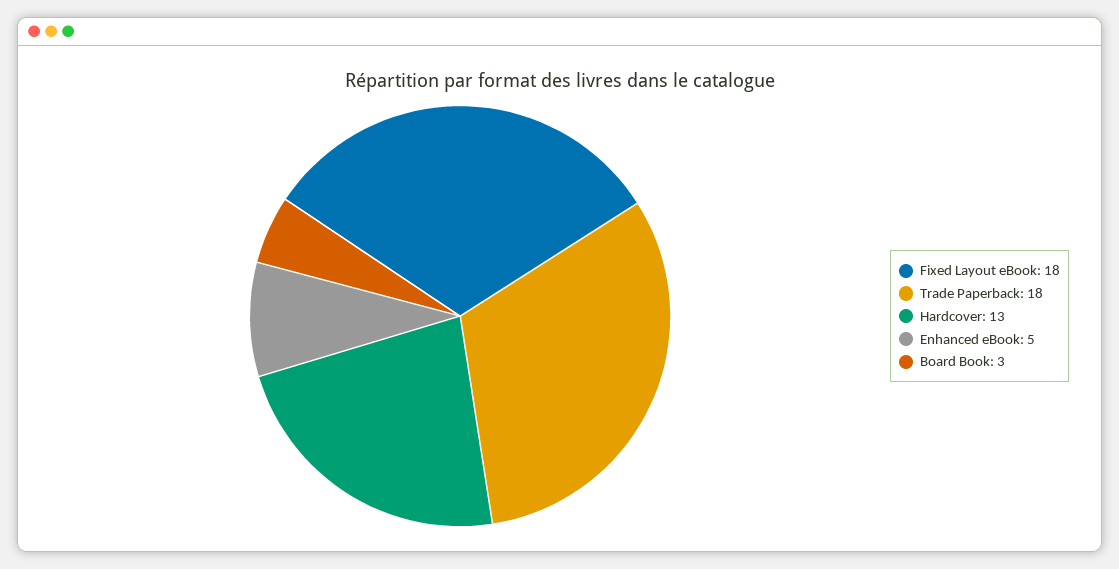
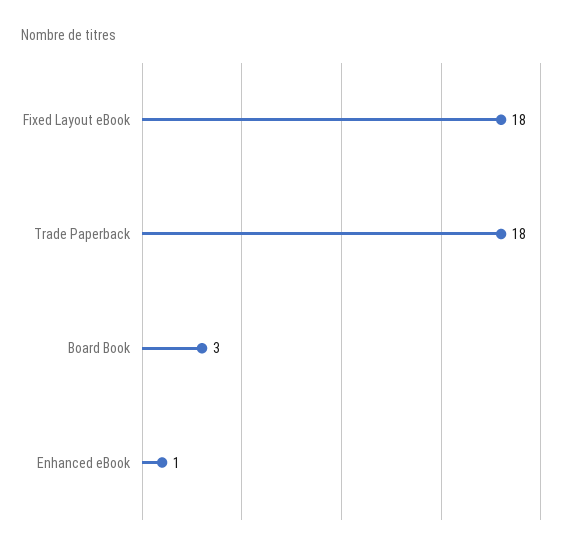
Hardcover: 13 -> none
Enhanced eBook: 5 -> 1

